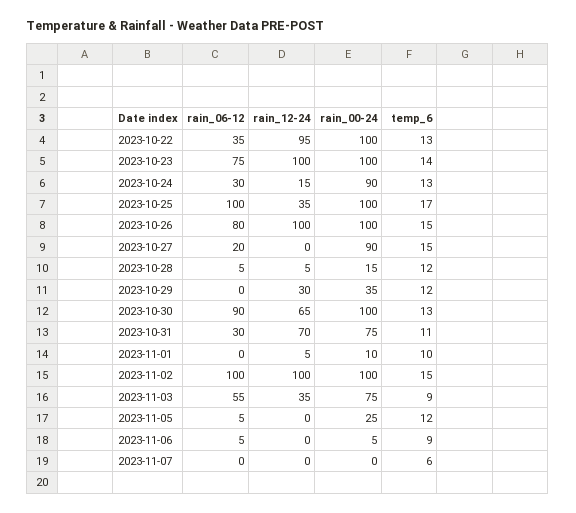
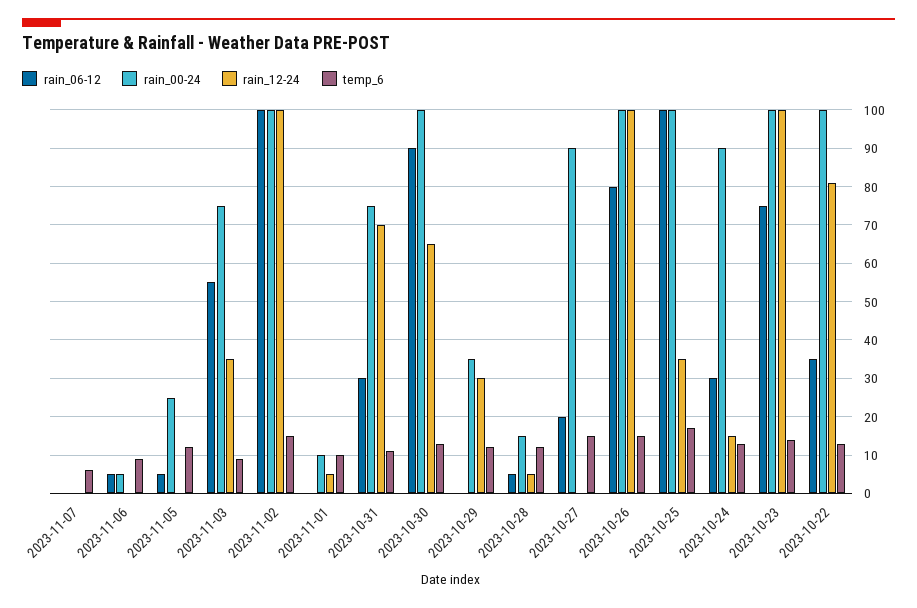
rain_12-24, 2023-10-22: 95 -> 80

